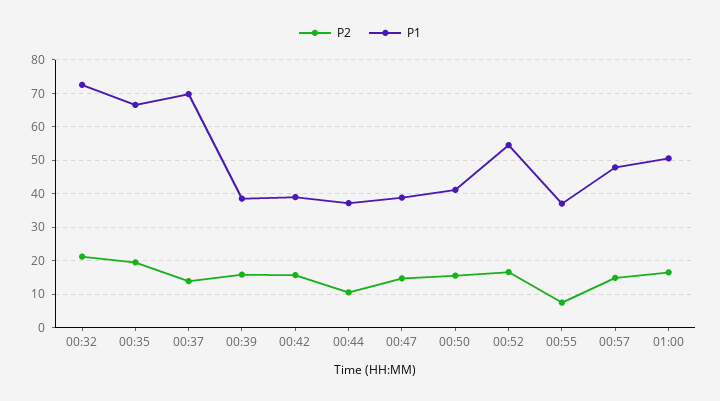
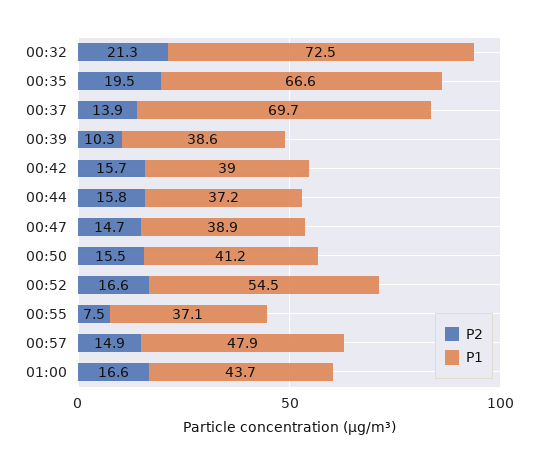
P2, 00:39: 16 -> 10.3
P2, 00:44: 10 -> 15.8
P1, 01:00: 50 -> 43.7

